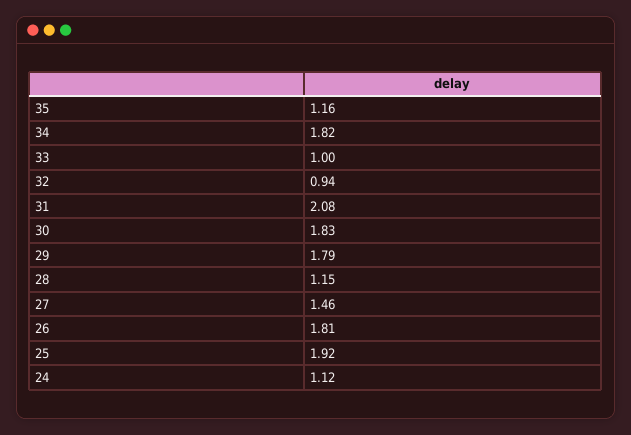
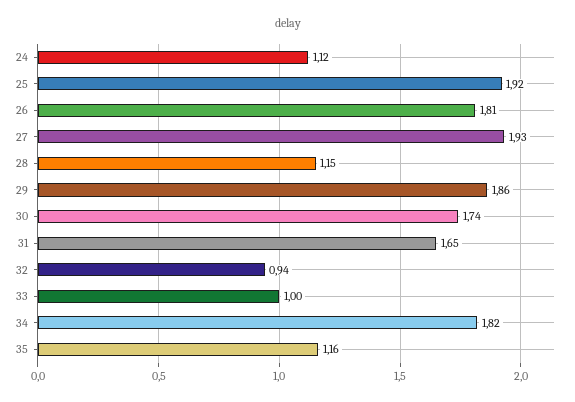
31: 2.08 -> 1.65
30: 1.83 -> 1.74
29: 1.79 -> 1.86
27: 1.46 -> 1.93

